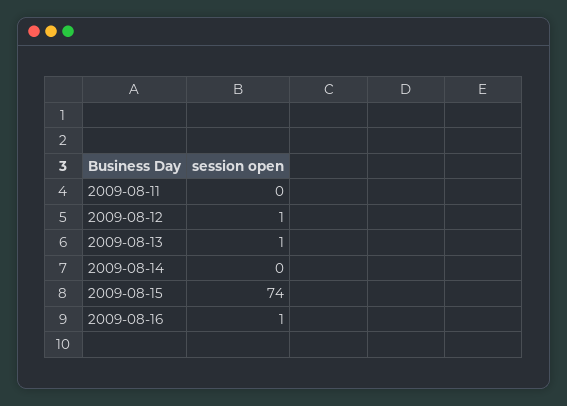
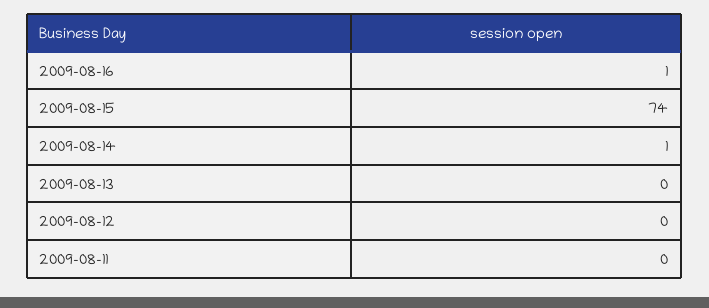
2009-08-12: 1 -> 0
2009-08-13: 1 -> 0
2009-08-14: 0 -> 1

